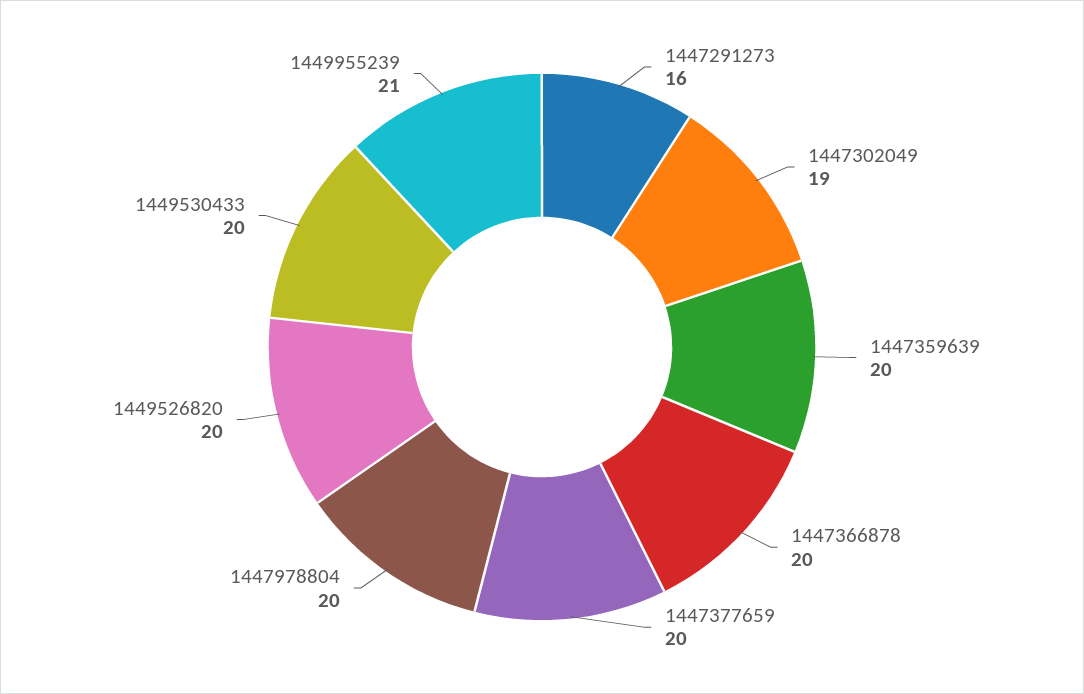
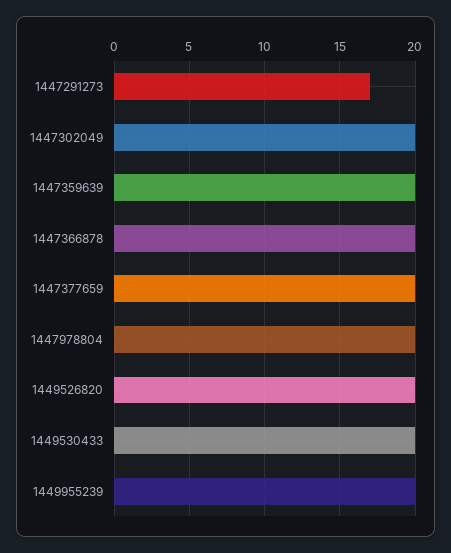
1447291273: 16 -> 17
1447302049: 19 -> 20
1449955239: 21 -> 20

